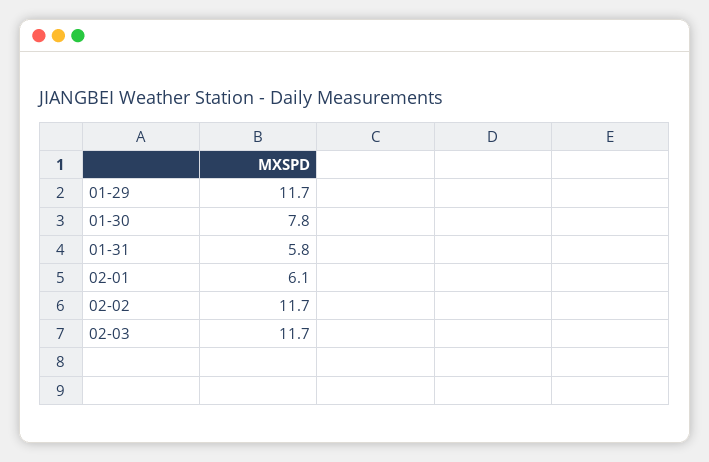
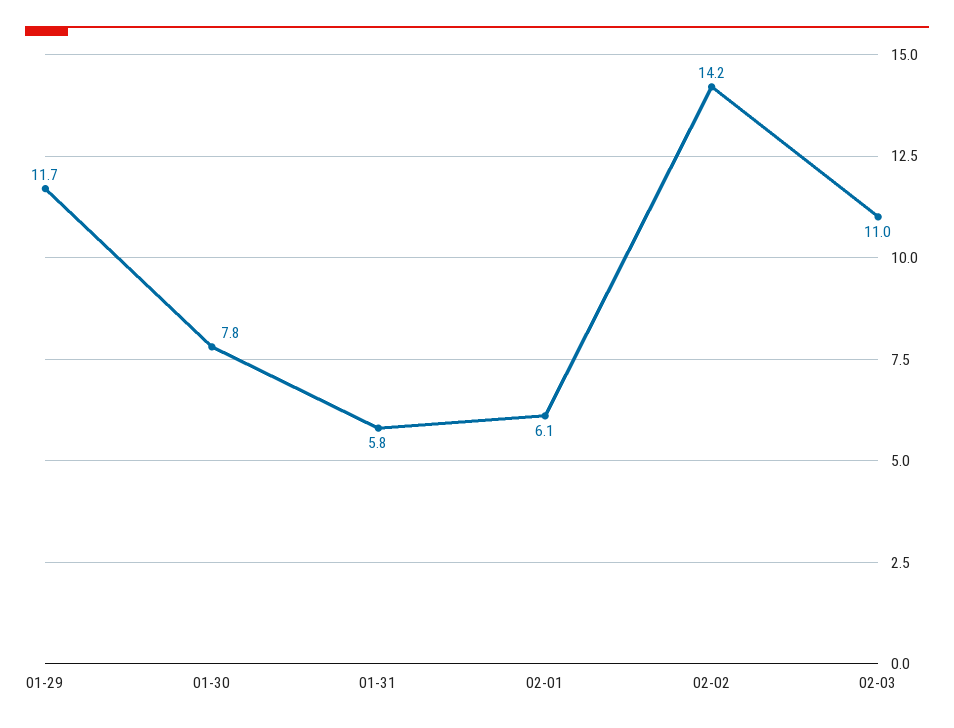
02-02: 11.7 -> 14.2
02-03: 11.7 -> 11

